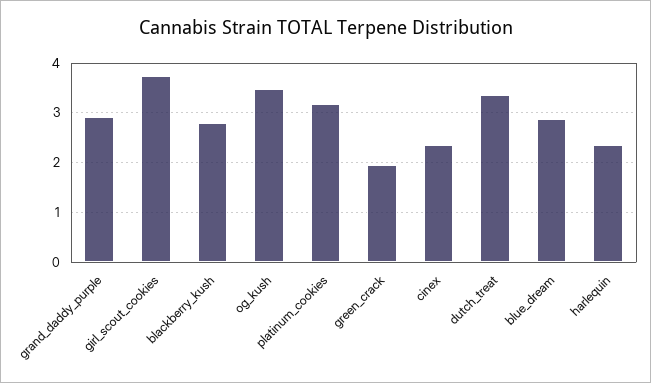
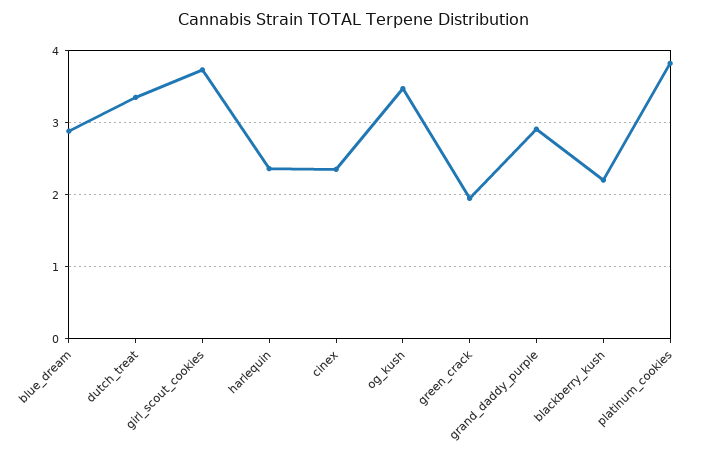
blackberry_kush: 2.8 -> 2.2
platinum_cookies: 3.2 -> 3.8

